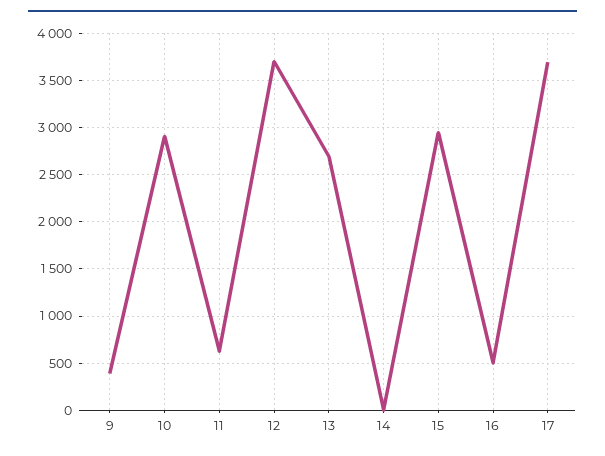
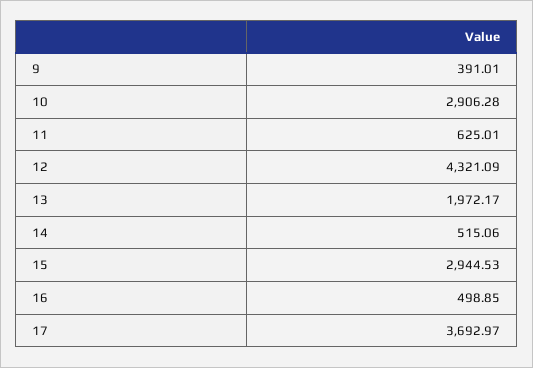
12: 3700 -> 4321.09
13: 2700 -> 1972.17
14: 0 -> 515.06

